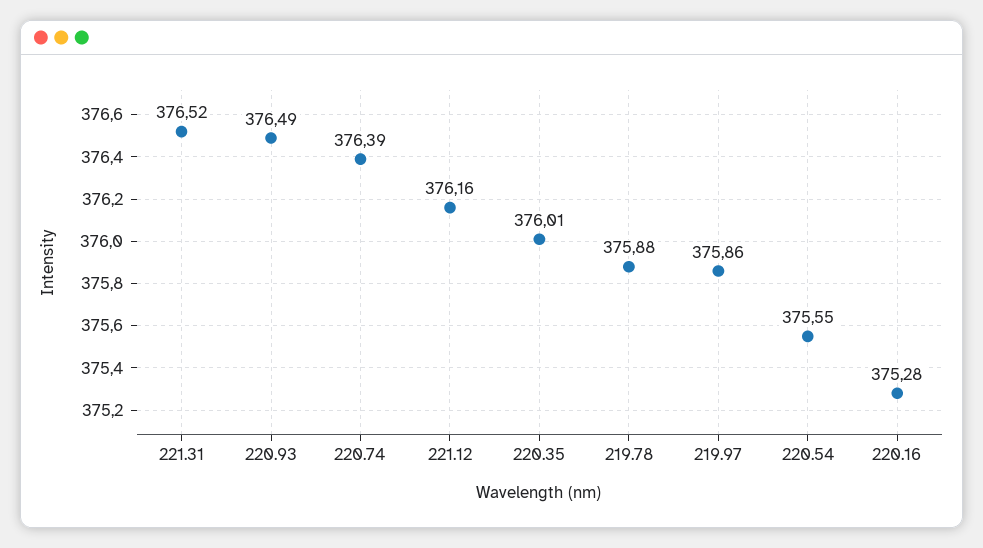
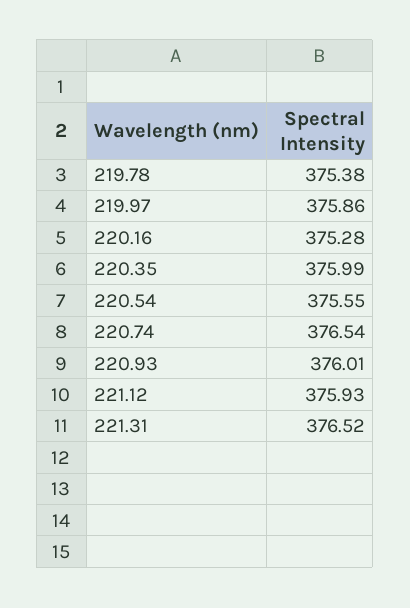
220.93: 376.49 -> 376.01
220.74: 376.39 -> 376.54
221.12: 376.16 -> 375.93
220.35: 376.01 -> 375.99
219.78: 375.88 -> 375.38

